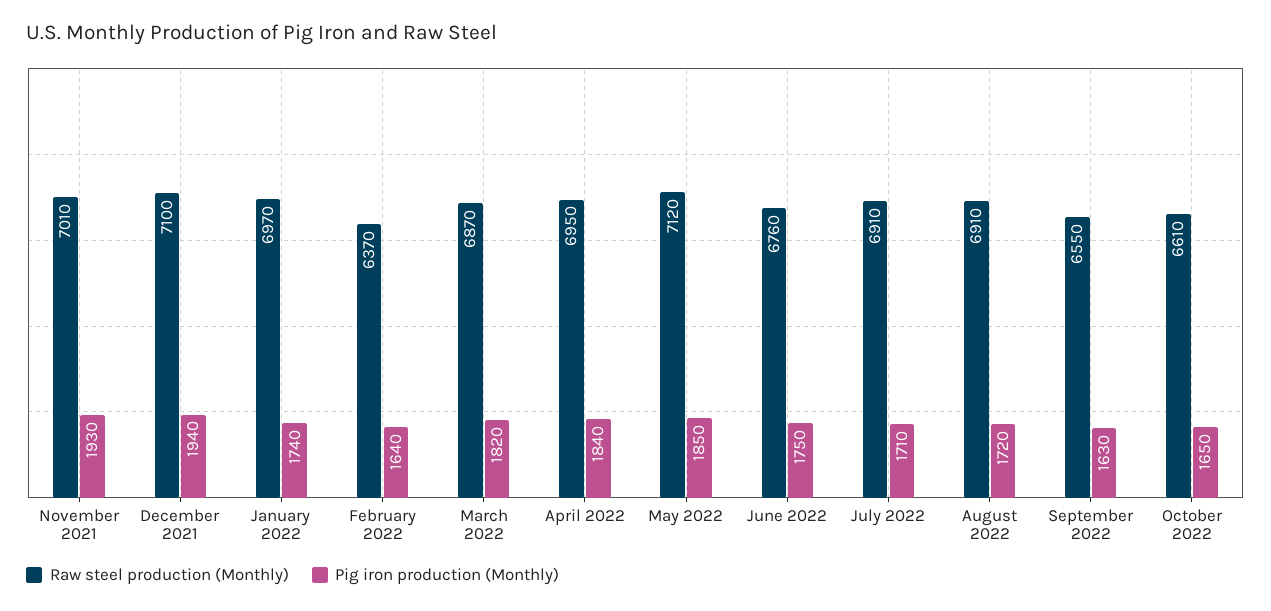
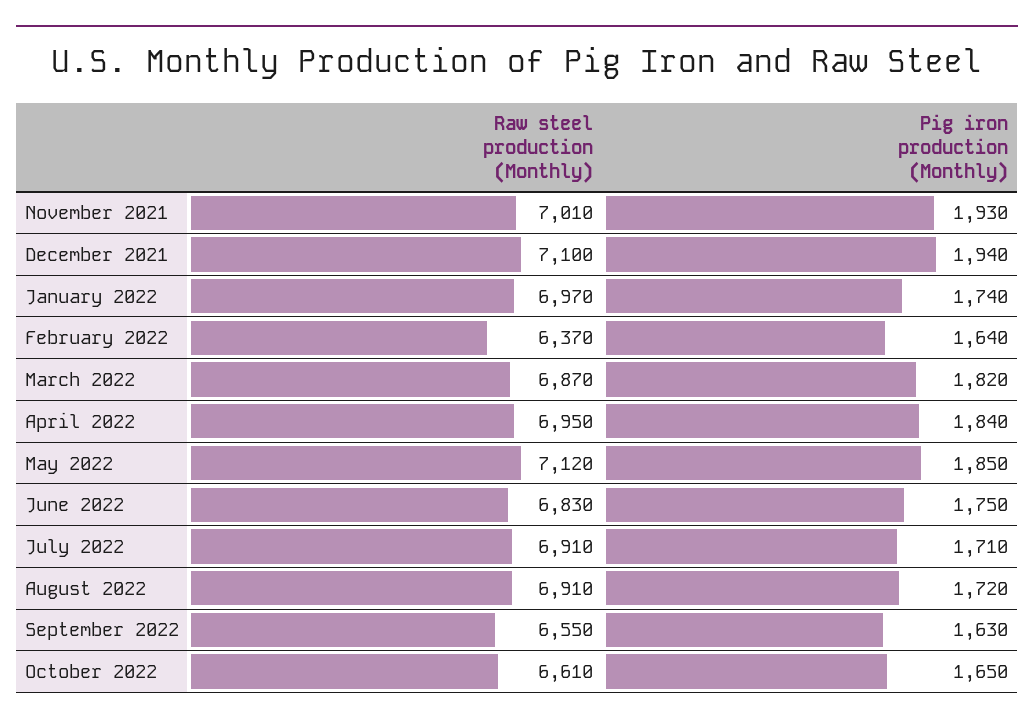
Raw steel production (Monthly), June 2022: 6760 -> 6830

